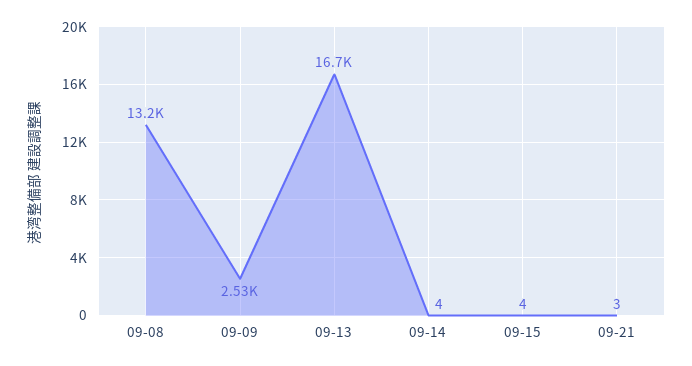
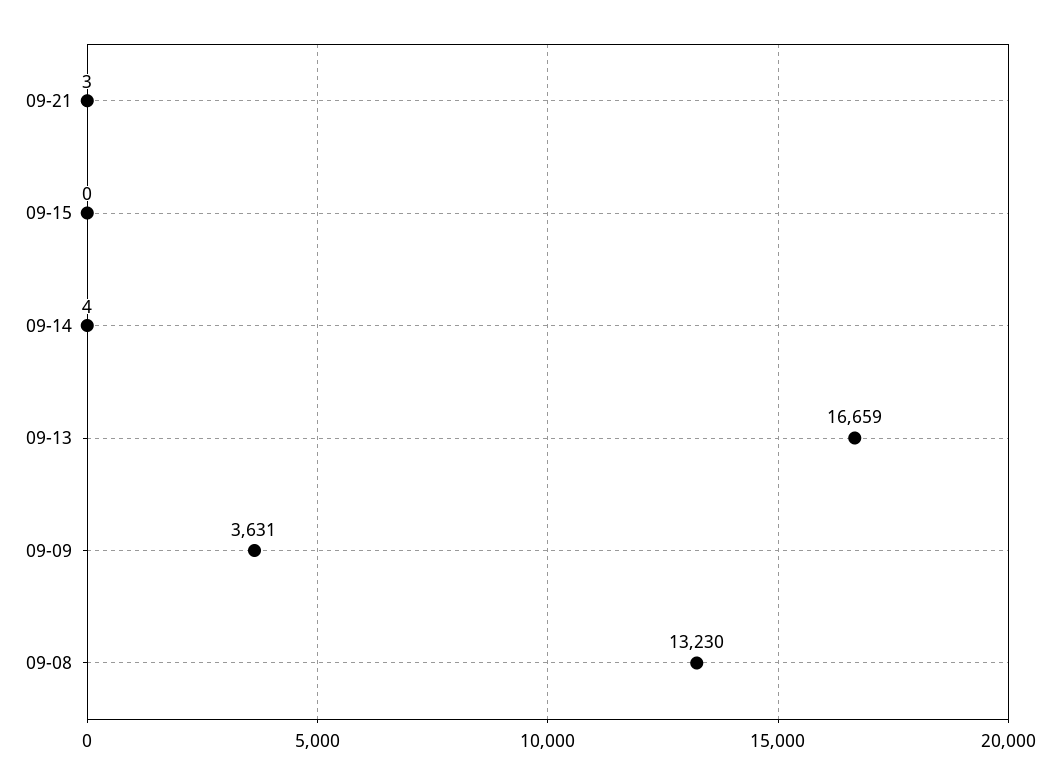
09-09: 2530 -> 3631
09-15: 4 -> 0

